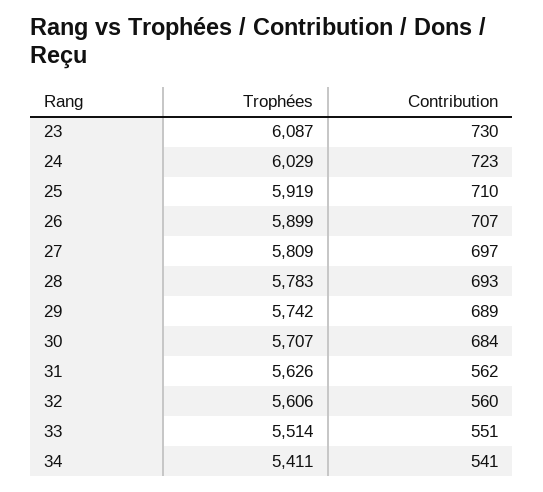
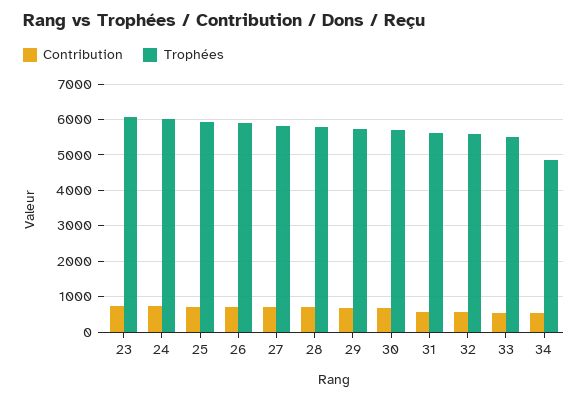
Trophées, 34: 5411 -> 4800

